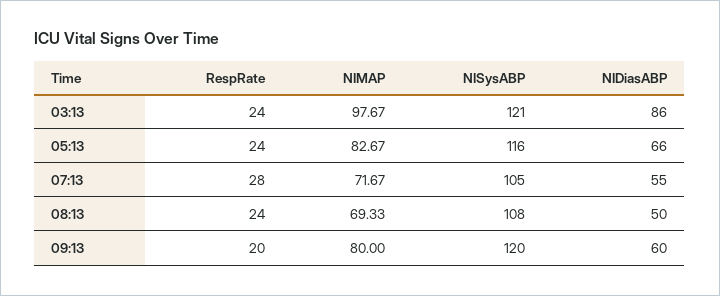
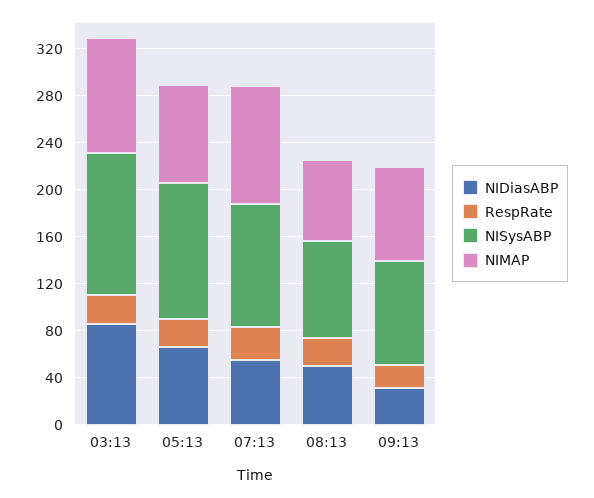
NIMAP, 07:13: 71.67 -> 100
NISysABP, 08:13: 108 -> 80
NISysABP, 09:13: 120 -> 90
NIDiasABP, 09:13: 60 -> 30

